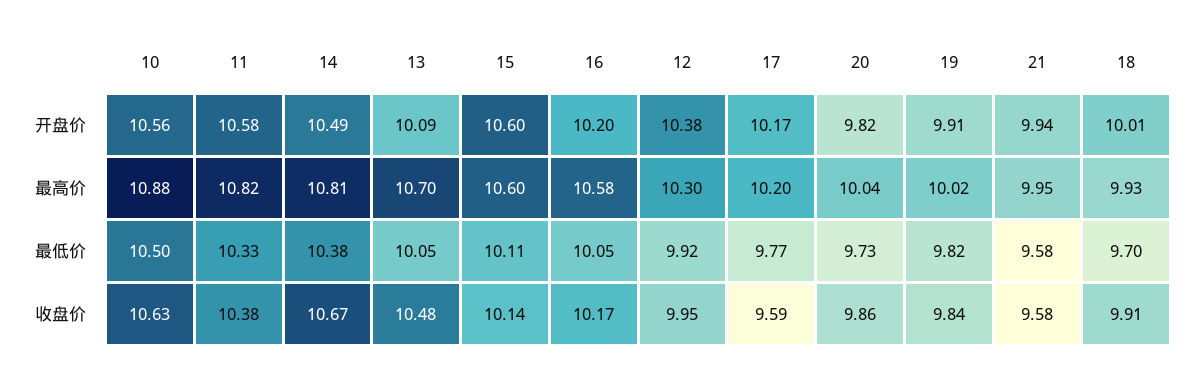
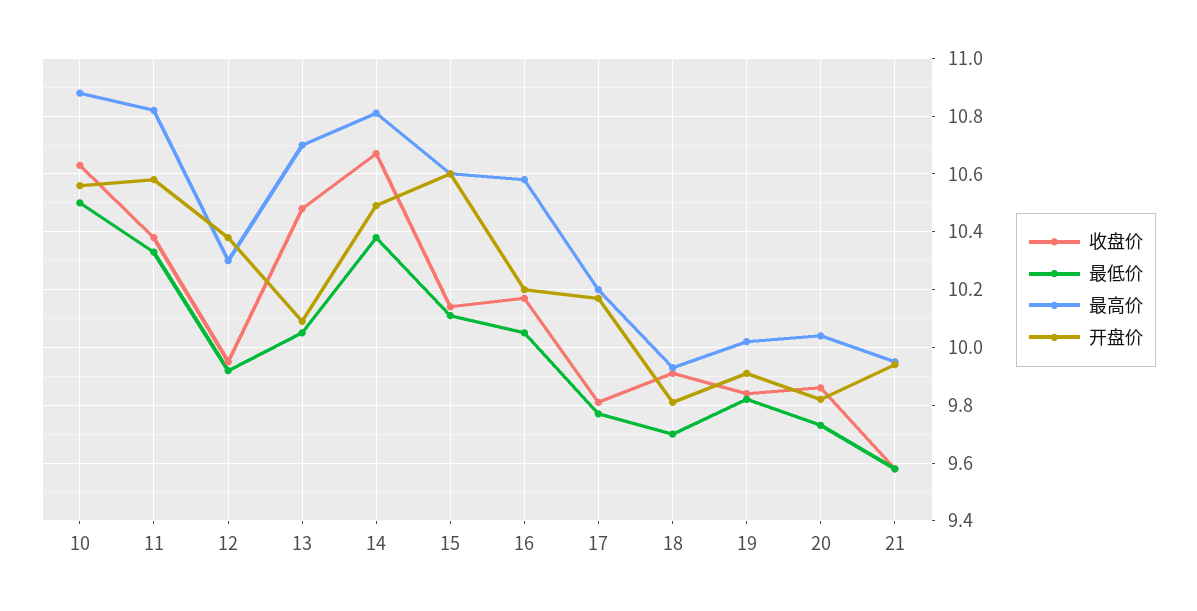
开盘价, 18: 10.01 -> 9.8
收盘价, 17: 9.59 -> 9.8

